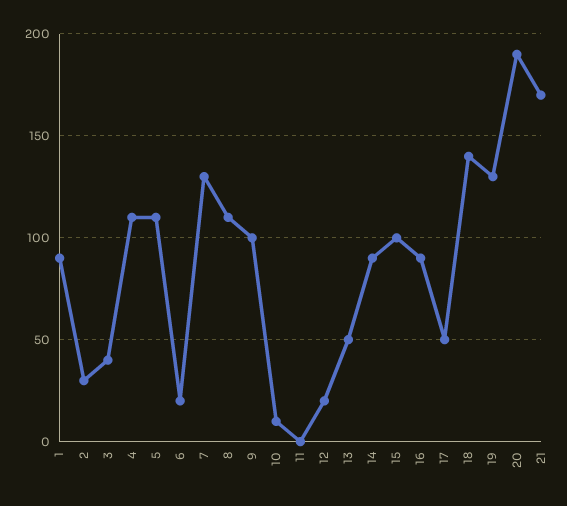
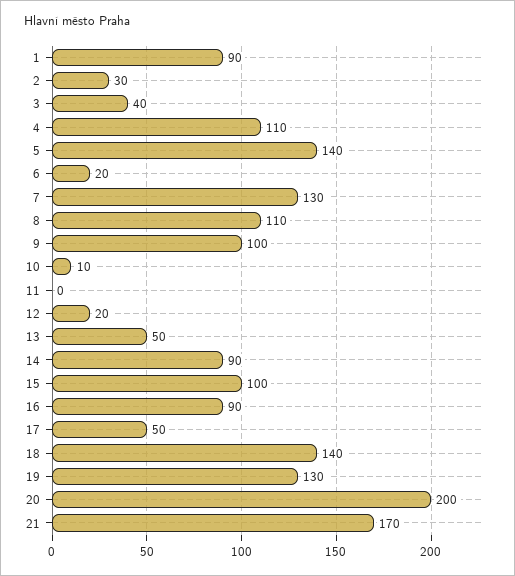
5: 110 -> 140
20: 190 -> 200

